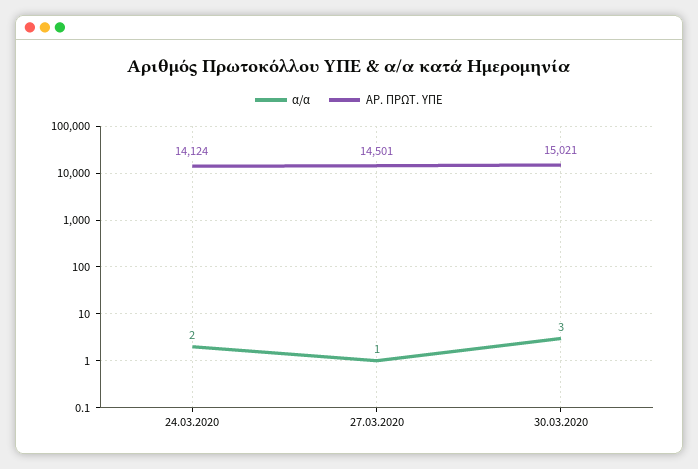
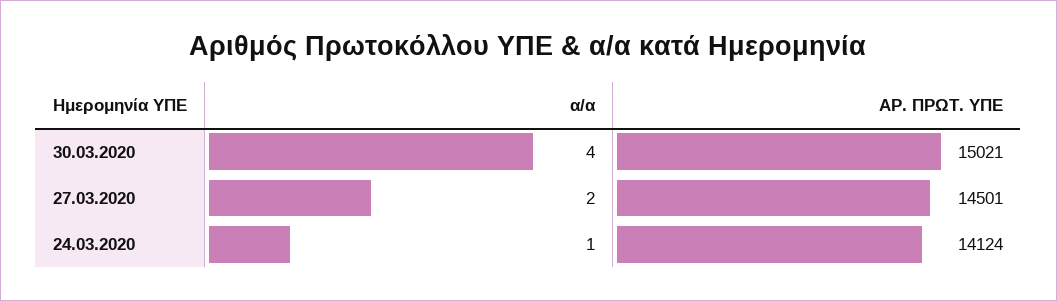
α/α, 24.03.2020: 2 -> 1
α/α, 27.03.2020: 1 -> 2
α/α, 30.03.2020: 3 -> 4

